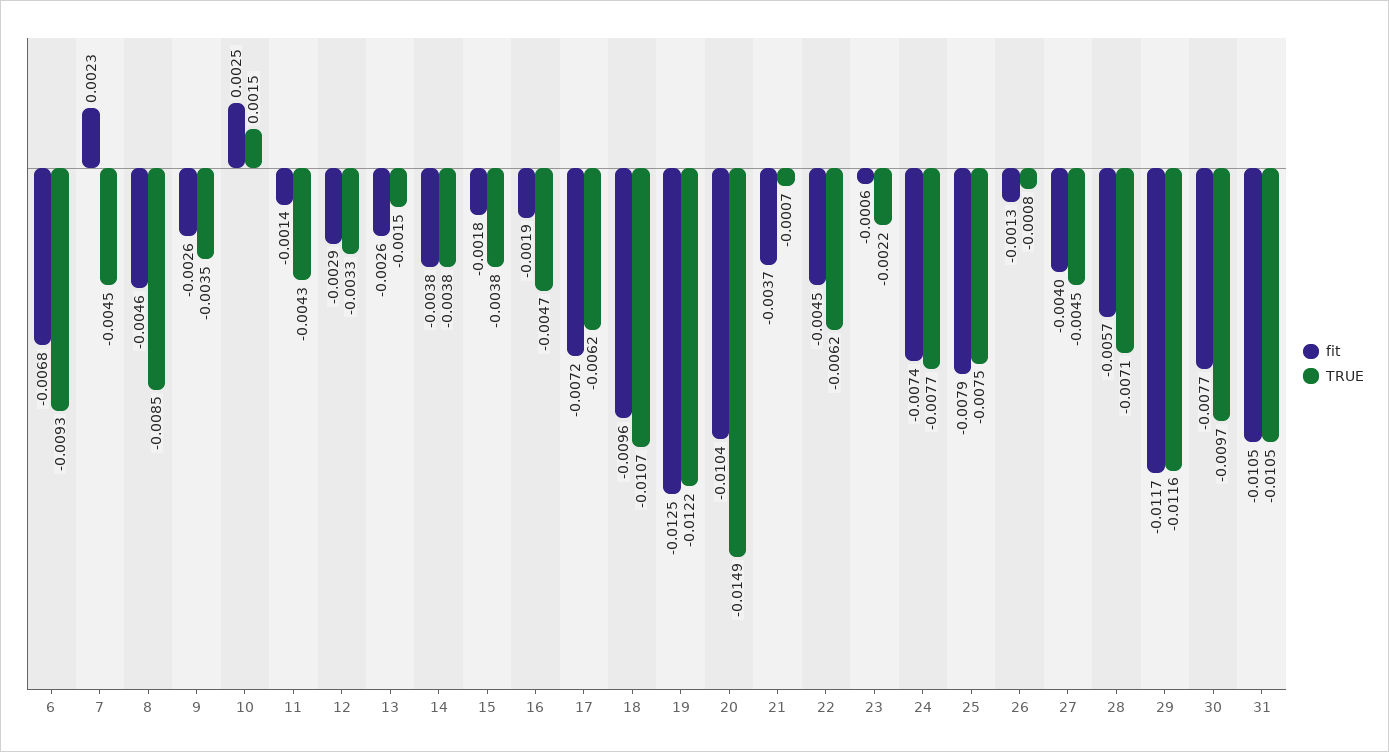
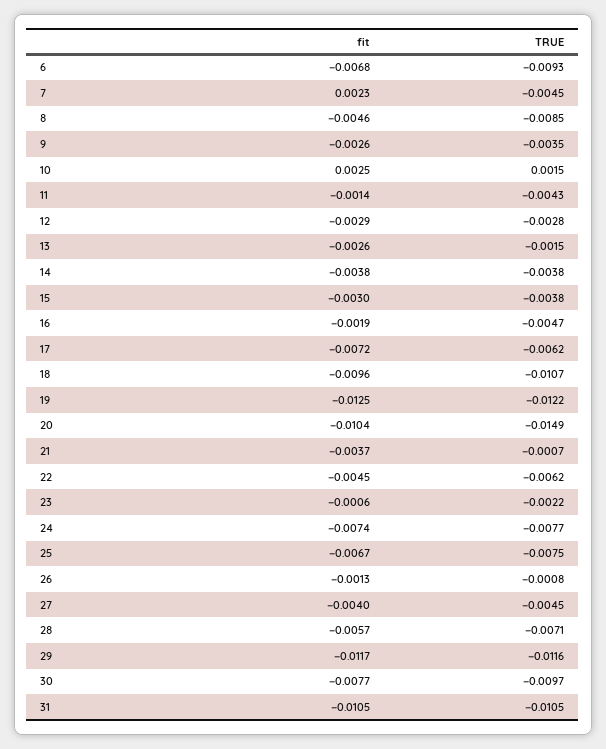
TRUE, 12: -0.0033 -> -0.0028
fit, 15: -0.0018 -> -0.003
fit, 25: -0.0079 -> -0.0067

